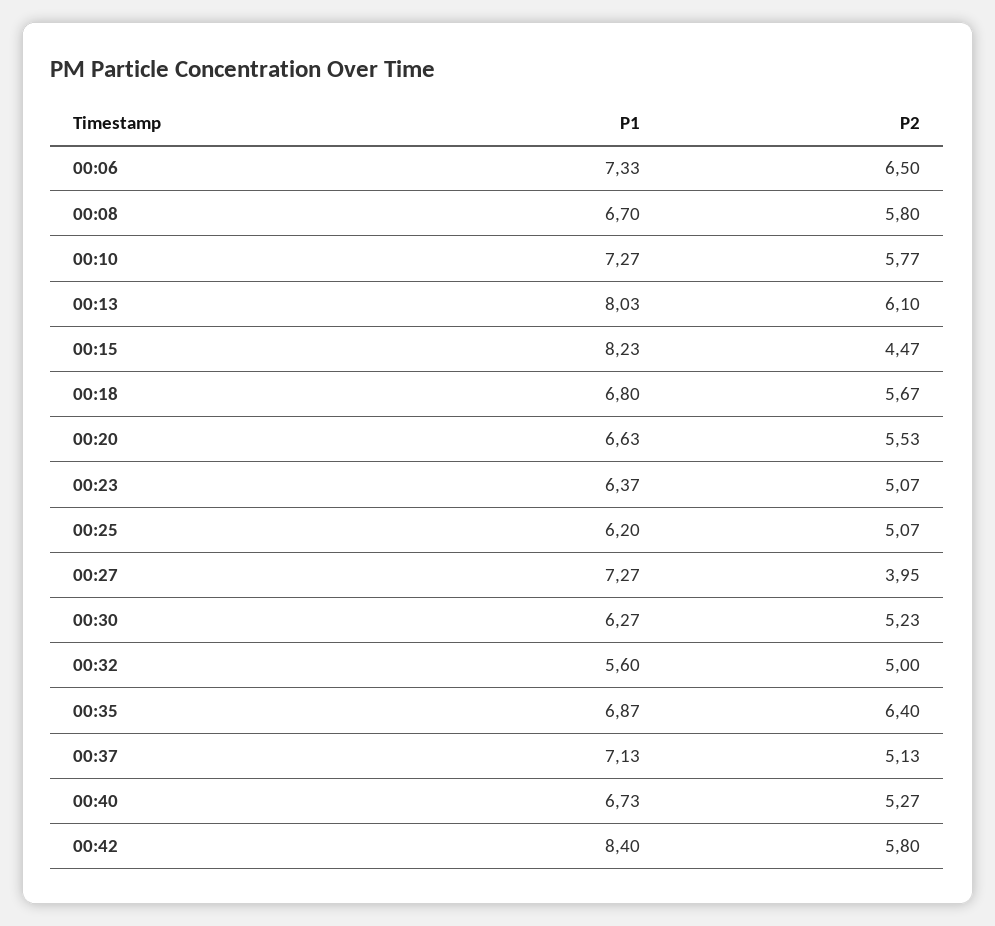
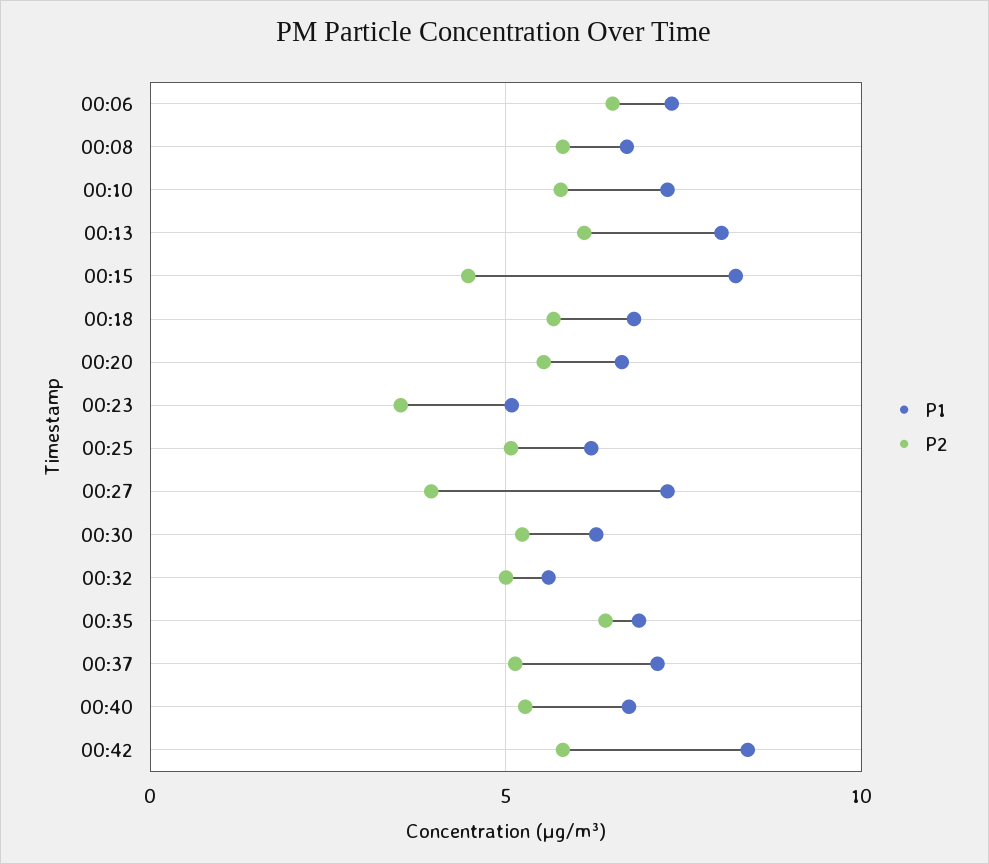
P1, 00:23: 6.37 -> 5
P2, 00:23: 5.07 -> 3.5

